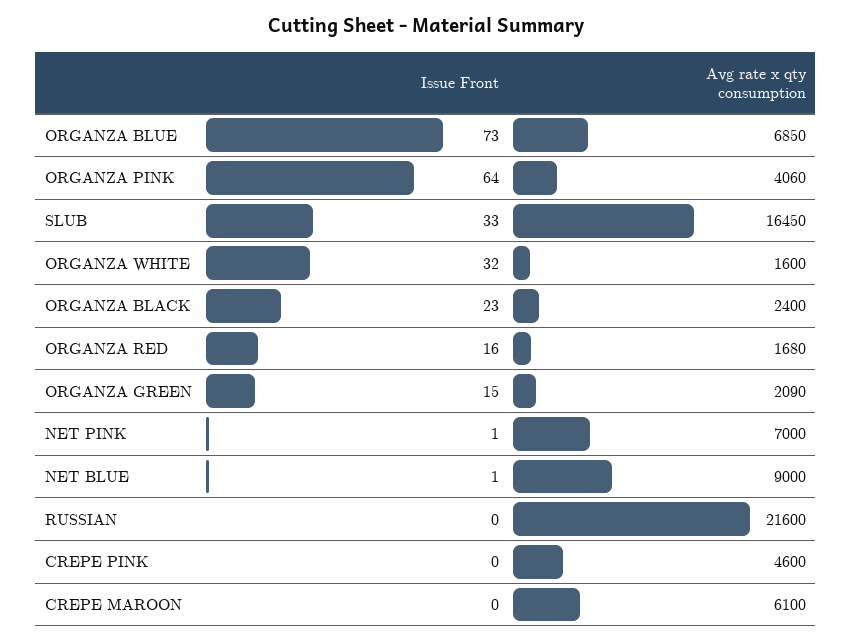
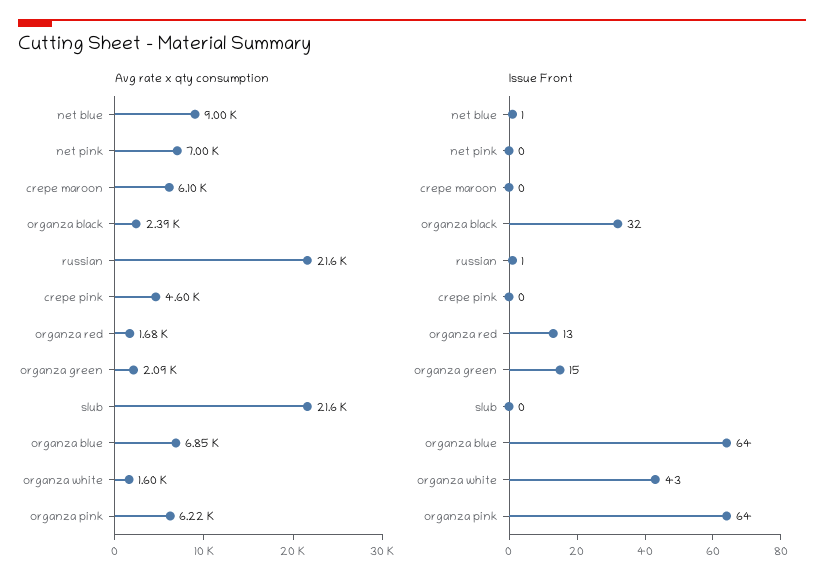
Issue Front, ORGANZA BLUE: 73 -> 64
Avg rate x qty consumption, ORGANZA PINK: 4060 -> 6220
Issue Front, SLUB: 33 -> 0
Avg rate x qty consumption, SLUB: 16450 -> 21600
Issue Front, ORGANZA WHITE: 32 -> 43
Issue Front, ORGANZA BLACK: 23 -> 32
Avg rate x qty consumption, ORGANZA BLACK: 2400 -> 2390
Issue Front, ORGANZA RED: 16 -> 13
Issue Front, NET PINK: 1 -> 0
Issue Front, RUSSIAN: 0 -> 1

